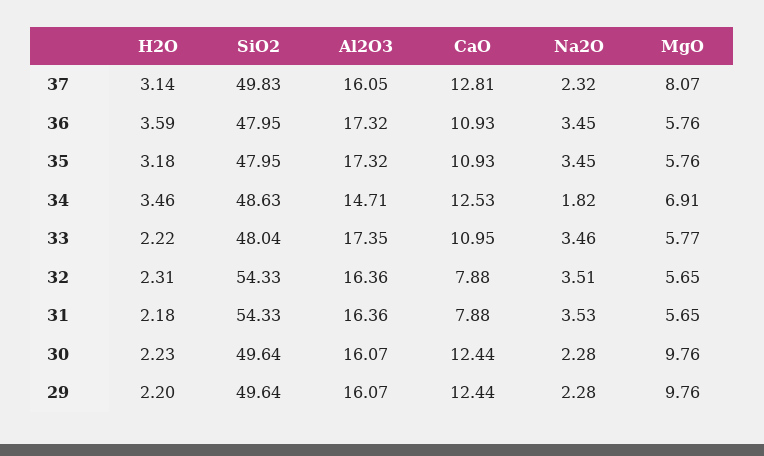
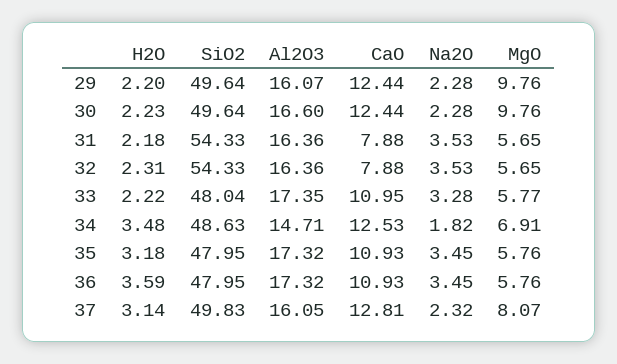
H2O, 34: 3.46 -> 3.48
Na2O, 33: 3.46 -> 3.28
Na2O, 32: 3.51 -> 3.53
Al2O3, 30: 16.07 -> 16.6

